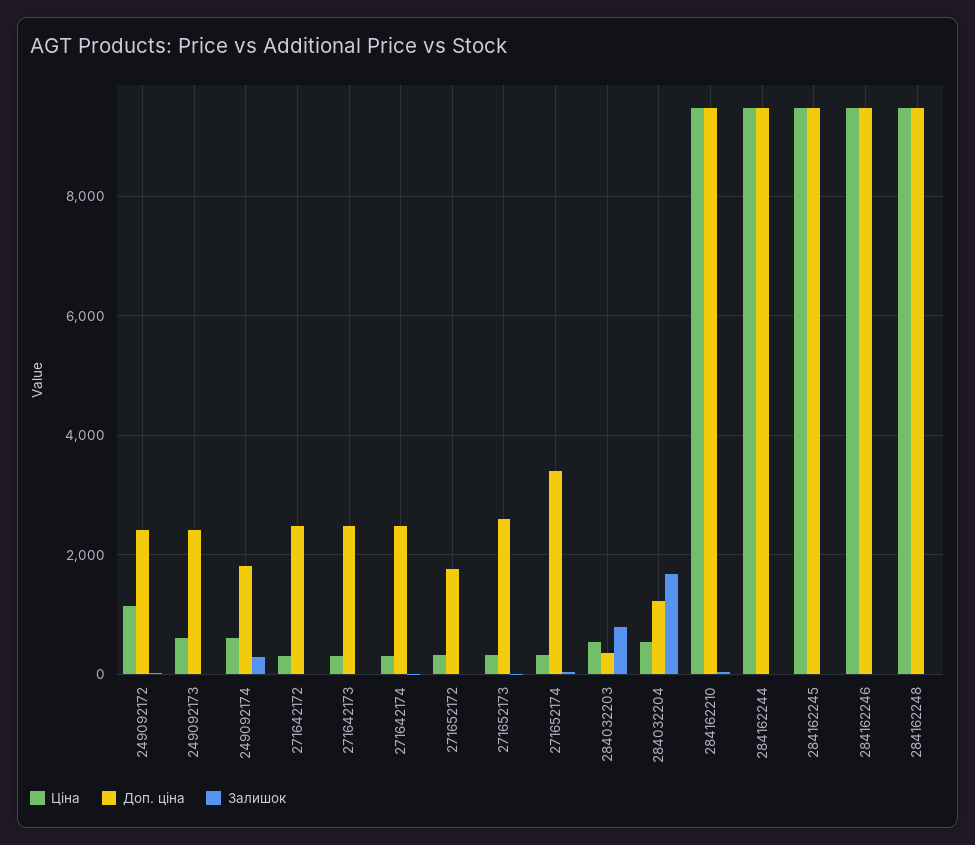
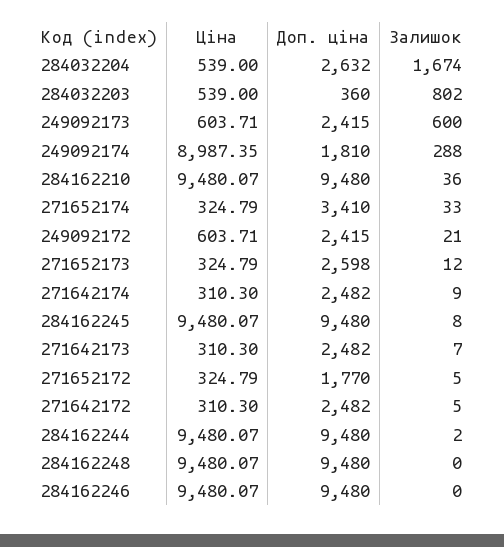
Ціна, 249092172: 1200 -> 603.71
Залишок, 249092173: 0 -> 600
Ціна, 249092174: 600 -> 8987.35
Доп. ціна, 284032204: 1200 -> 2632

